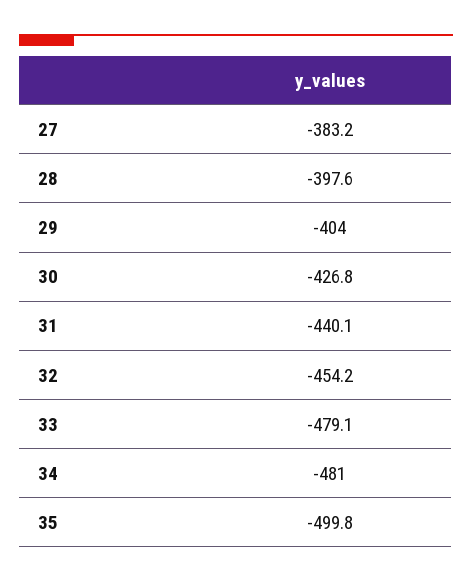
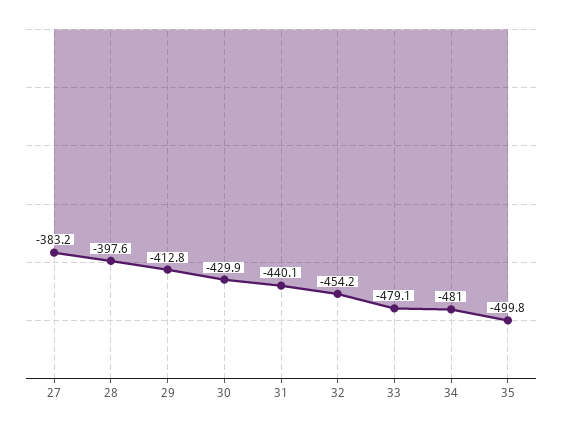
29: -404 -> -412.8
30: -426.8 -> -429.9

